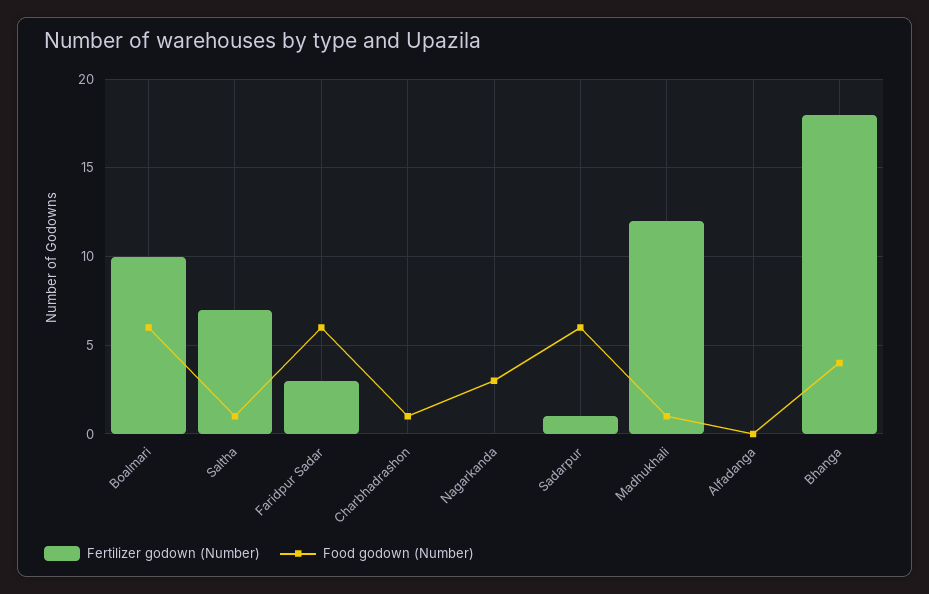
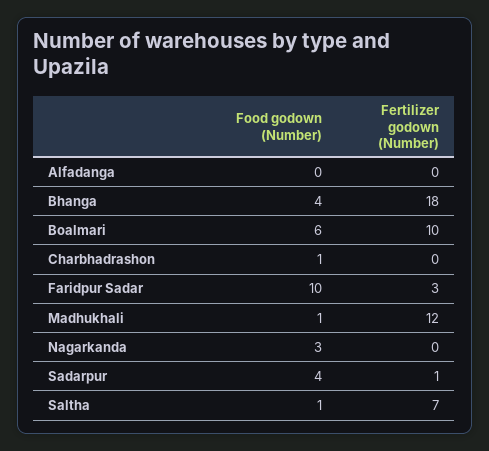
Food godown (Number), Faridpur Sadar: 6 -> 10
Food godown (Number), Sadarpur: 6 -> 4

